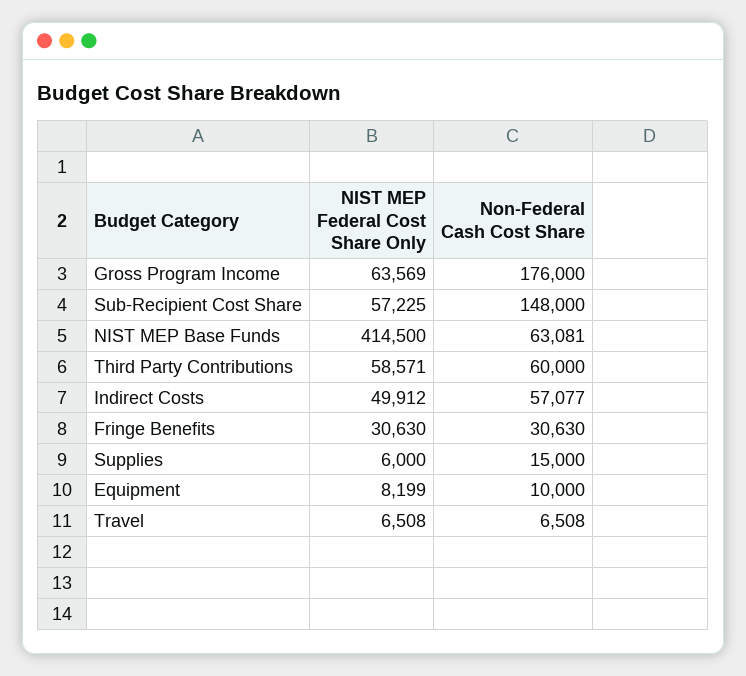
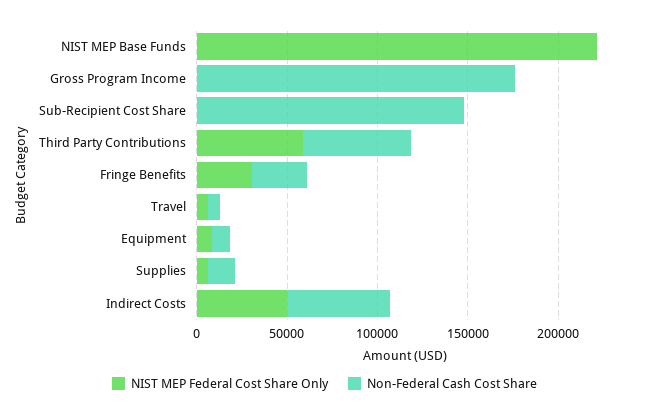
NIST MEP Federal Cost Share Only, Gross Program Income: 63569 -> 0
NIST MEP Federal Cost Share Only, Sub-Recipient Cost Share: 57225 -> 0
NIST MEP Federal Cost Share Only, NIST MEP Base Funds: 414500 -> 220000
Non-Federal Cash Cost Share, NIST MEP Base Funds: 63081 -> 0

